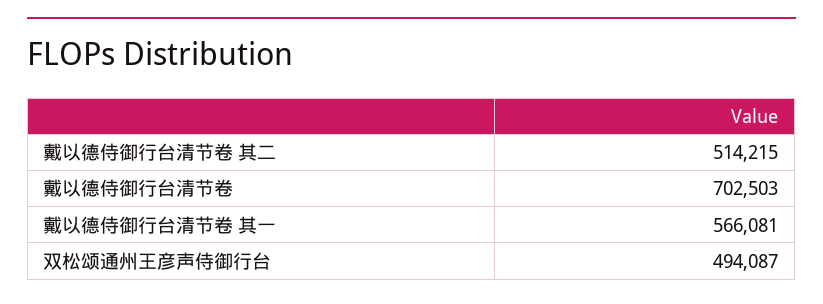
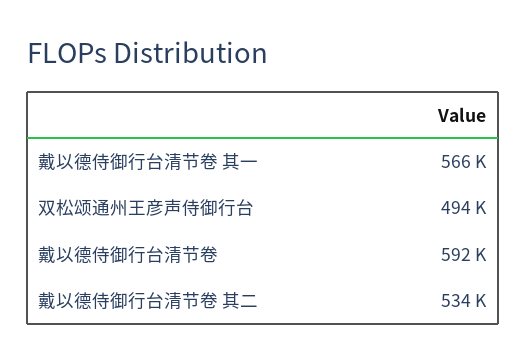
戴以德侍御行台清节卷 其二: 514215 -> 534000
戴以德侍御行台清节卷: 702503 -> 592000

